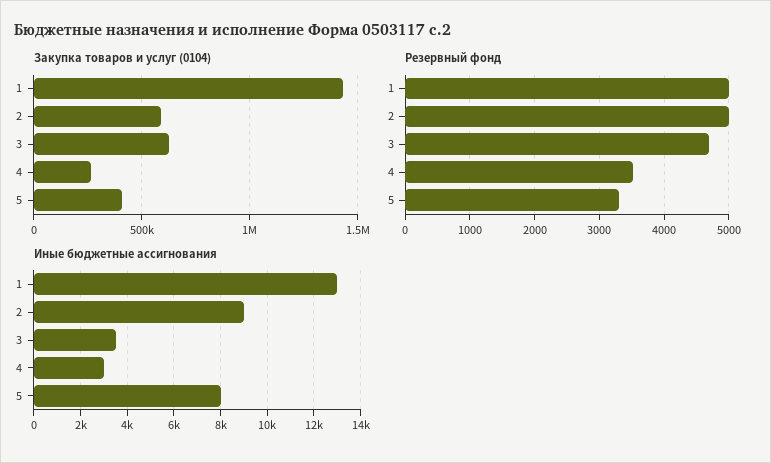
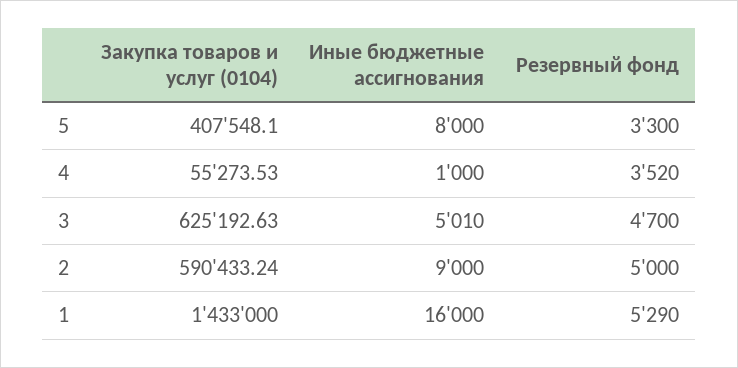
Закупка товаров и услуг (0104), 4: 250000 -> 55273.53
Резервный фонд, 1: 5000 -> 5290
Иные бюджетные ассигнования, 1: 13000 -> 16000
Иные бюджетные ассигнования, 3: 3500 -> 5010
Иные бюджетные ассигнования, 4: 3000 -> 1000

